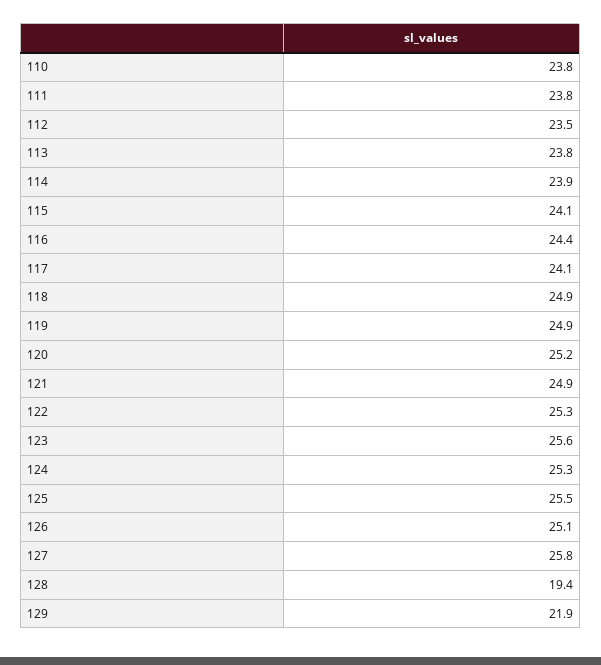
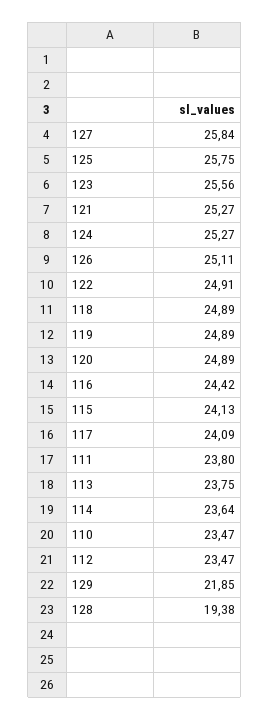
110: 23.8 -> 23.47
114: 23.9 -> 23.64
120: 25.2 -> 24.89
121: 24.9 -> 25.27
122: 25.3 -> 24.91
125: 25.5 -> 25.75

